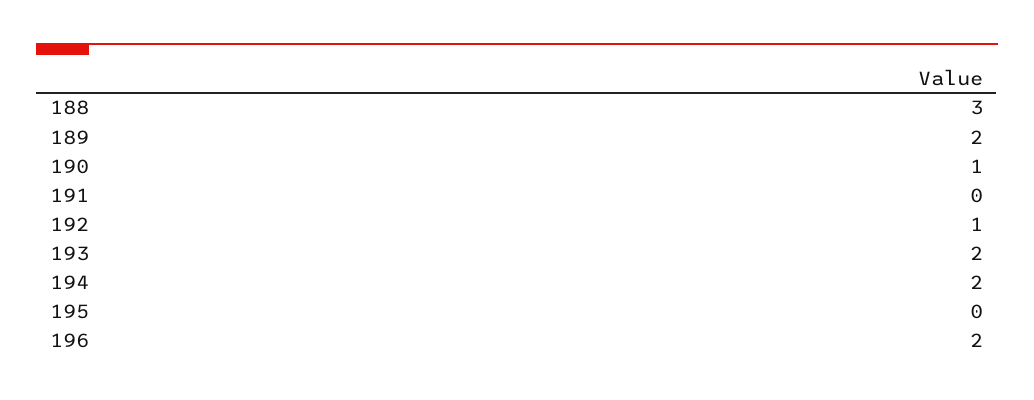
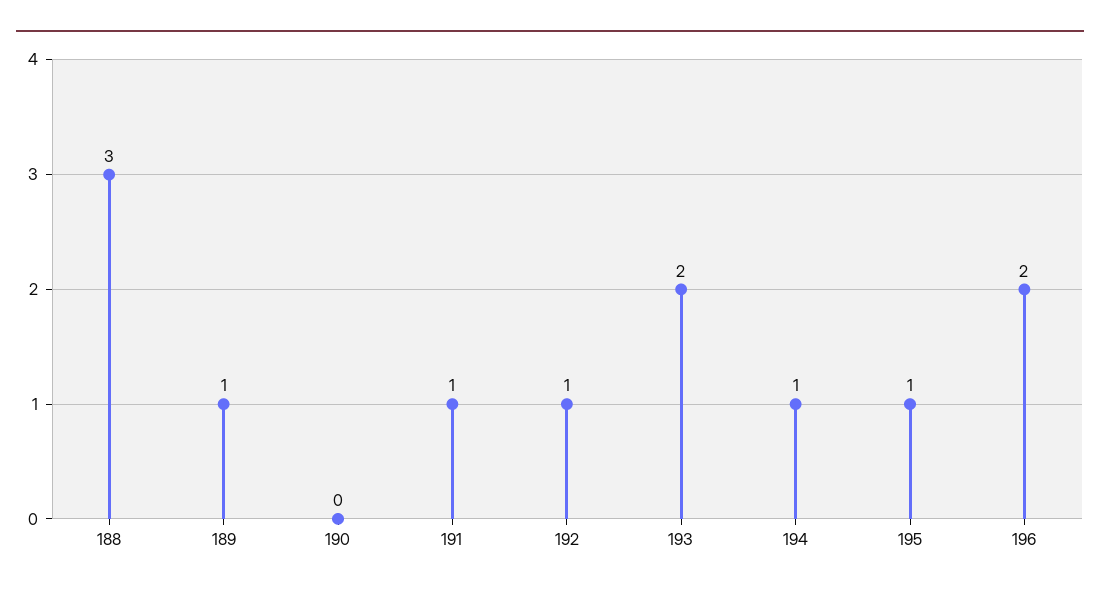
189: 2 -> 1
190: 1 -> 0
191: 0 -> 1
194: 2 -> 1
195: 0 -> 1

